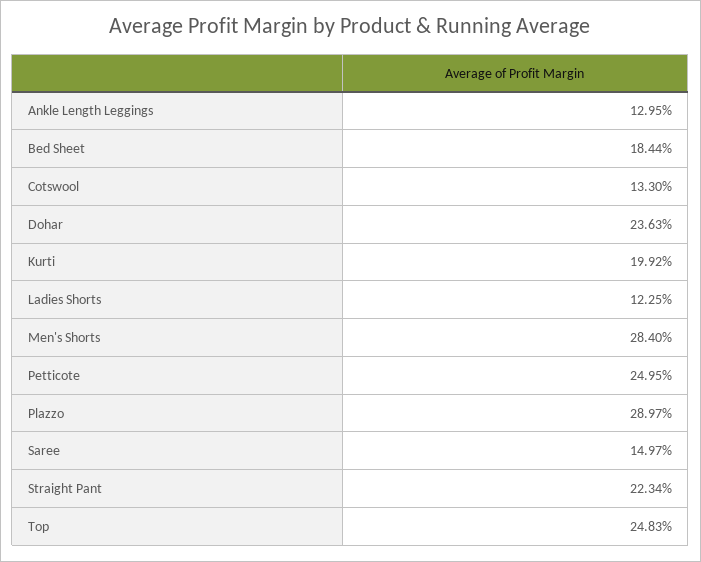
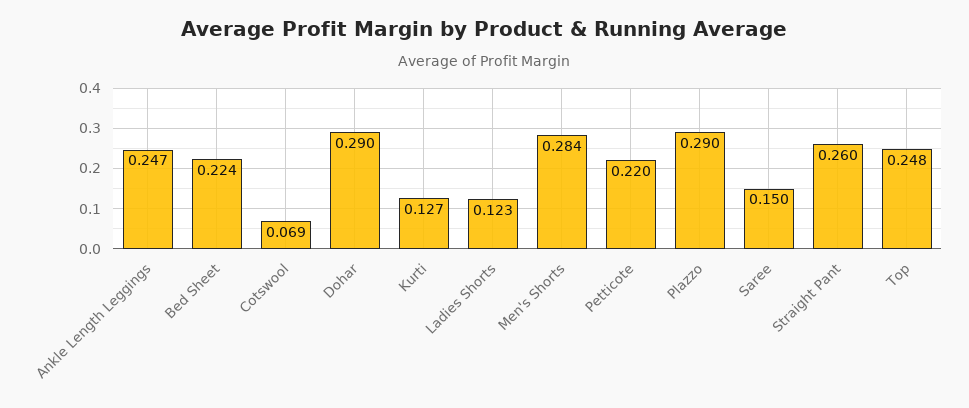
Ankle Length Leggings: 0.1295 -> 0.247
Bed Sheet: 0.1844 -> 0.224
Cotswool: 0.133 -> 0.069
Dohar: 0.2363 -> 0.29
Kurti: 0.1992 -> 0.127
Petticote: 0.2495 -> 0.22
Straight Pant: 0.2234 -> 0.26

